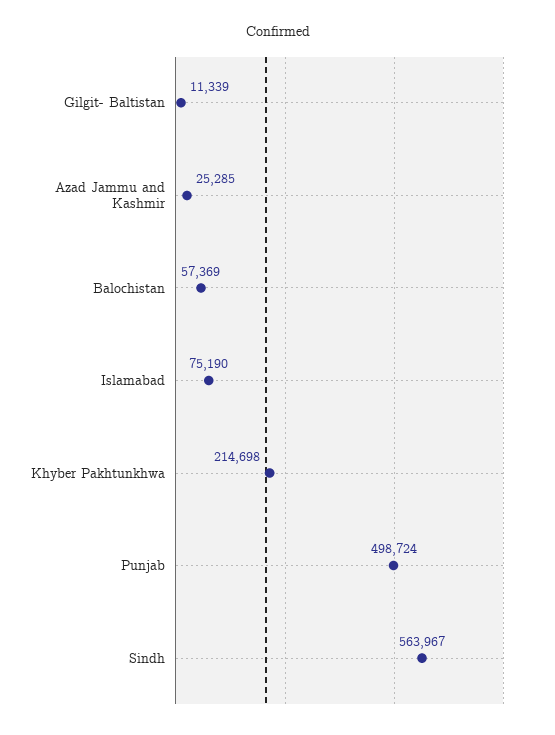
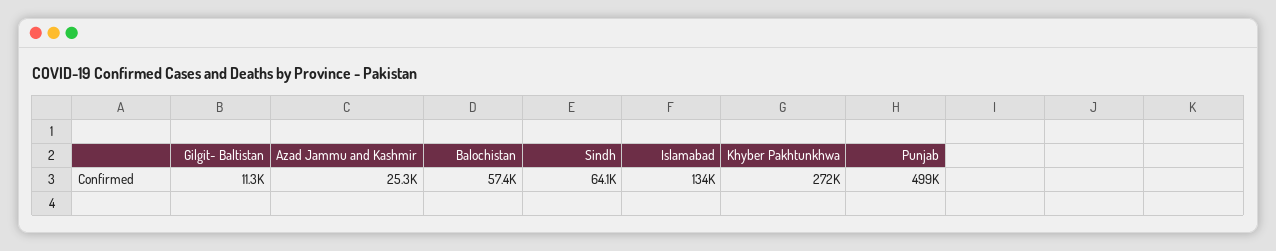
Islamabad: 75190 -> 134000
Khyber Pakhtunkhwa: 214698 -> 272000
Sindh: 563967 -> 64100

